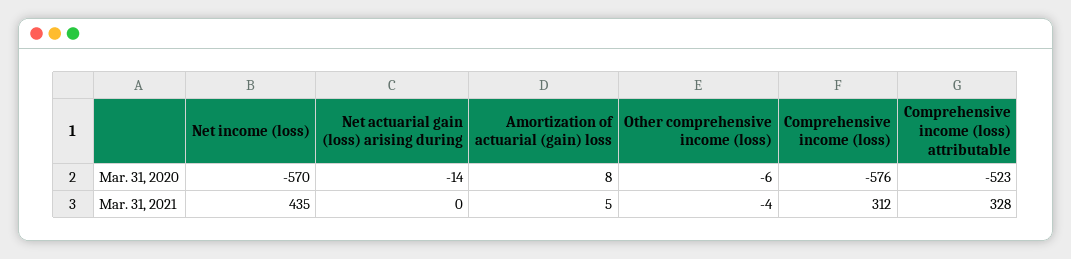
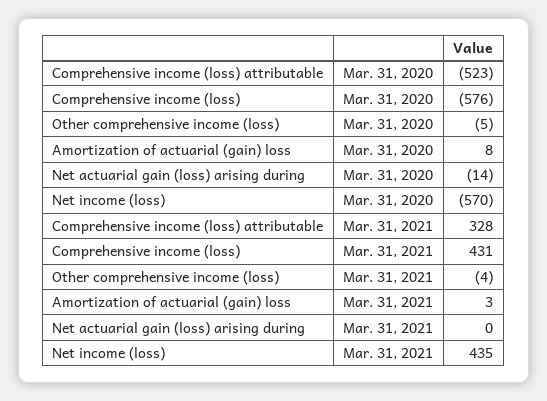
Other comprehensive income (loss), Mar. 31, 2020: -6 -> -5
Amortization of actuarial (gain) loss, Mar. 31, 2021: 5 -> 3
Comprehensive income (loss), Mar. 31, 2021: 312 -> 431

